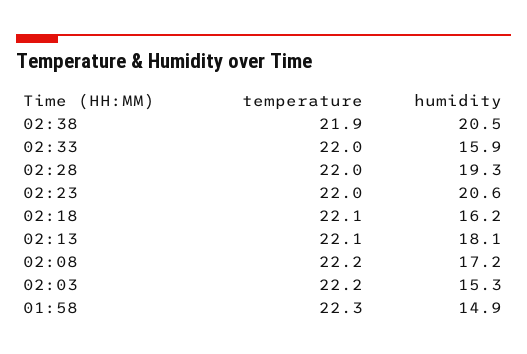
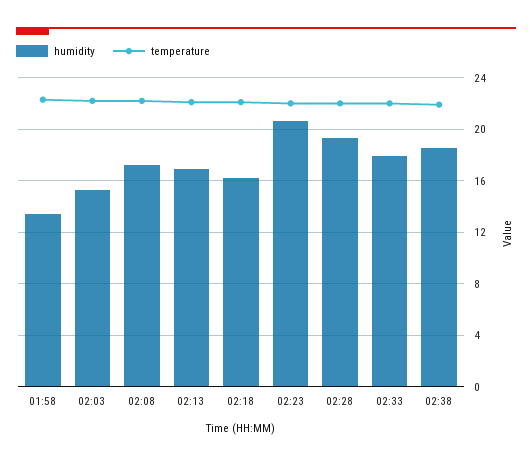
humidity, 02:38: 20.5 -> 18.5
humidity, 02:33: 15.9 -> 18
humidity, 02:13: 18.1 -> 17
humidity, 01:58: 14.9 -> 13.5

